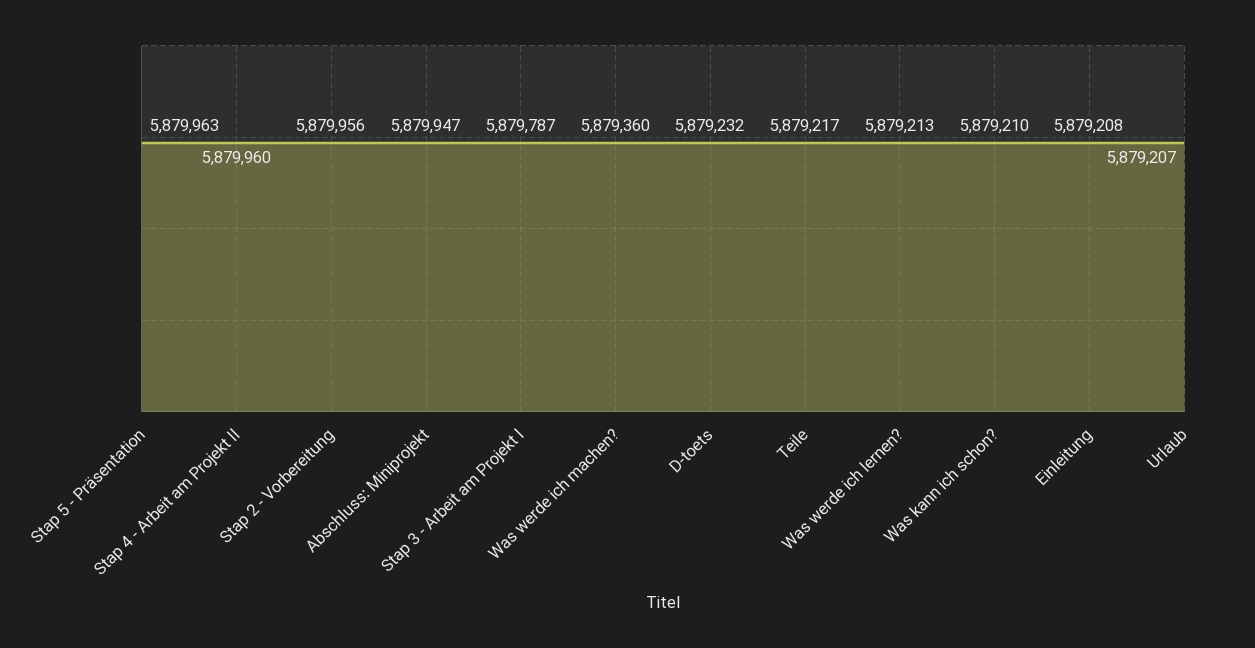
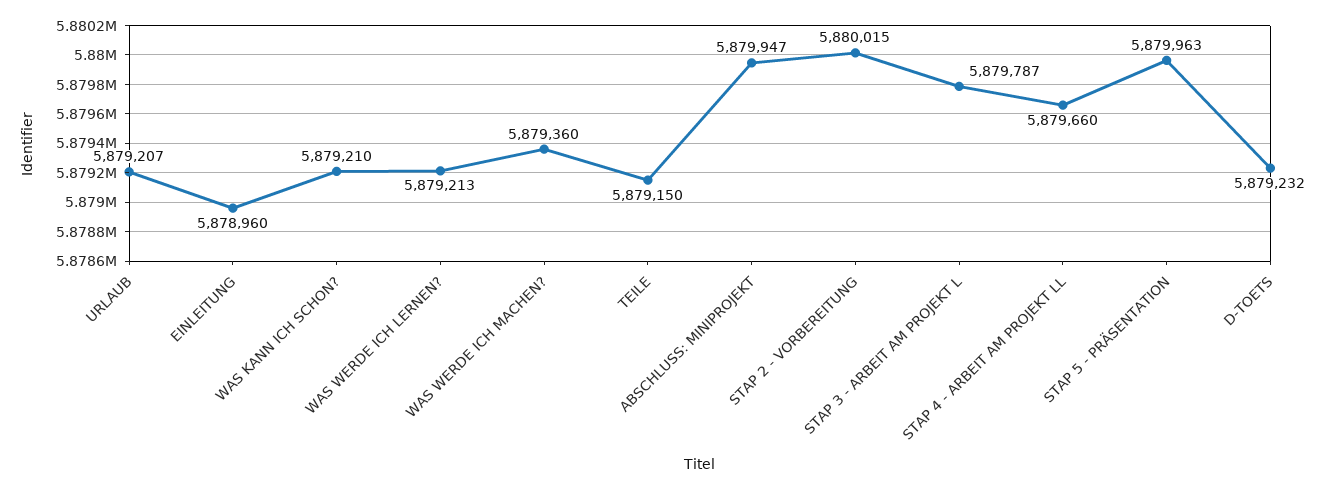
Stap 4 - Arbeit am Projekt ll: 5879960 -> 5879660
Stap 2 - Vorbereitung: 5879956 -> 5880015
Teile: 5879217 -> 5879150
Einleitung: 5879208 -> 5878960

